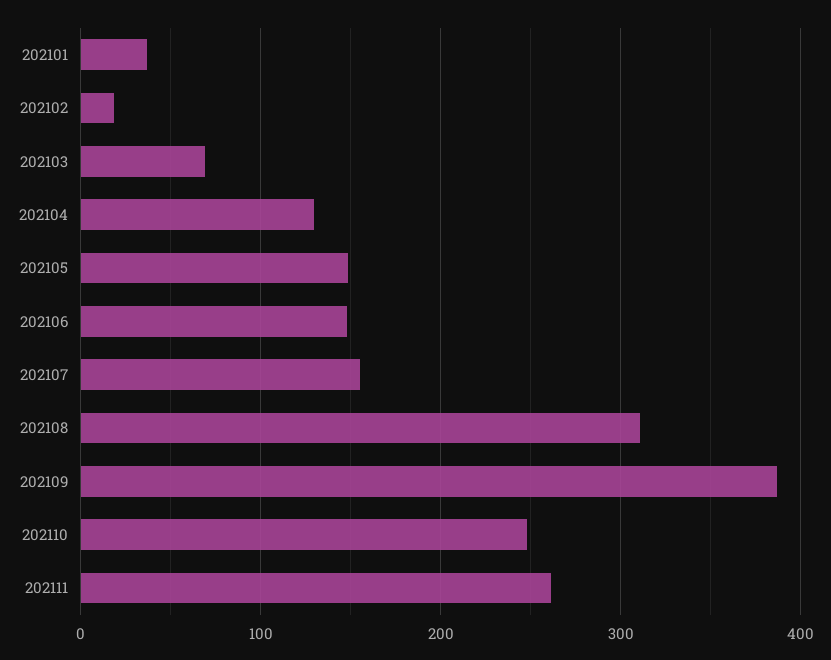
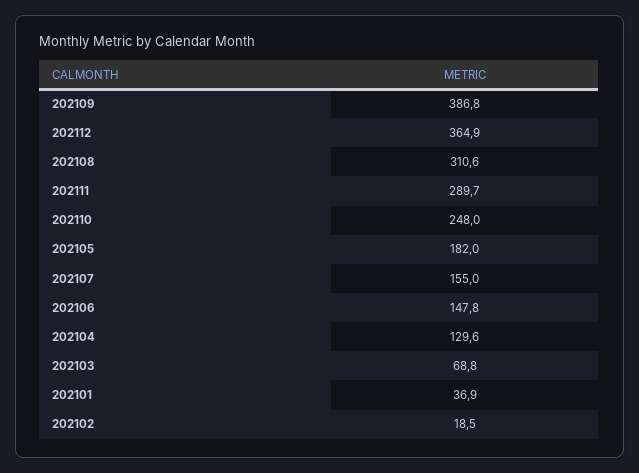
202105: 150 -> 182
202111: 260 -> 289.7
202112: none -> 364.9

